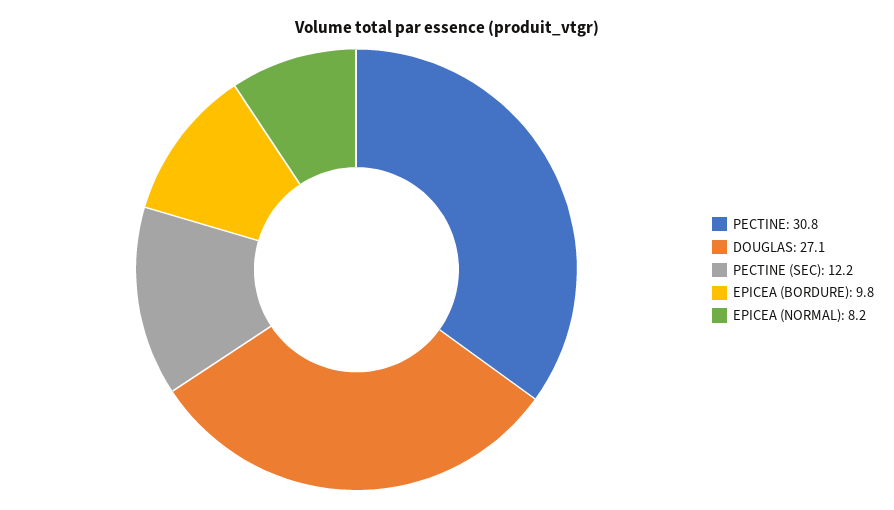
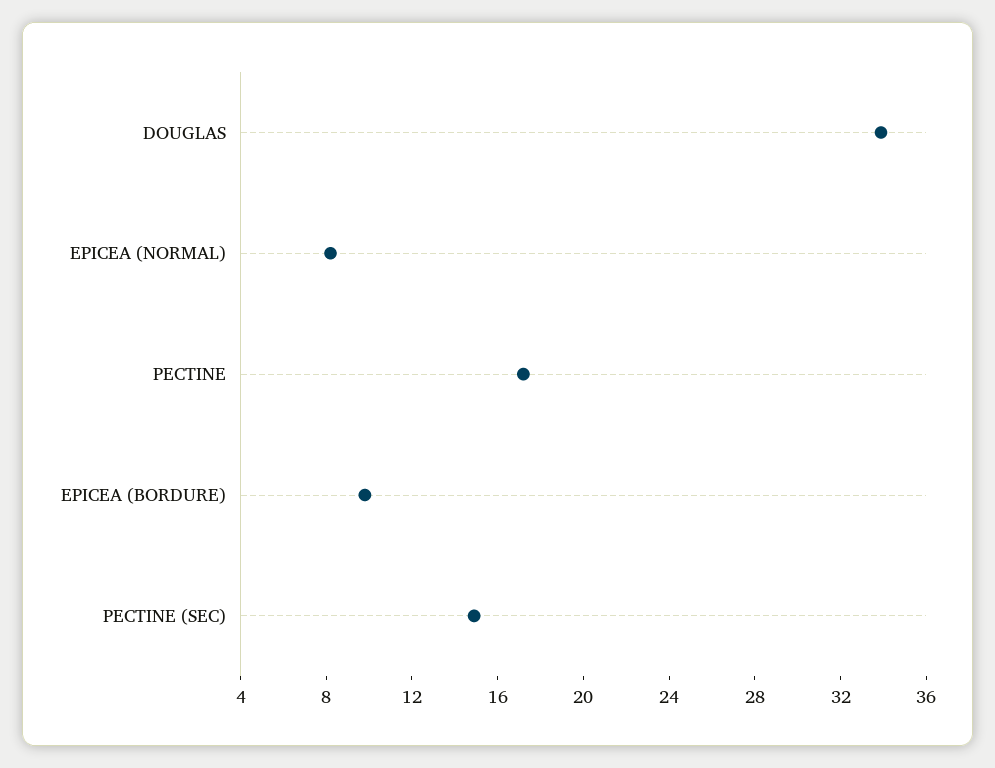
PECTINE: 30.8 -> 17
DOUGLAS: 27.1 -> 34
PECTINE (SEC): 12.2 -> 15

